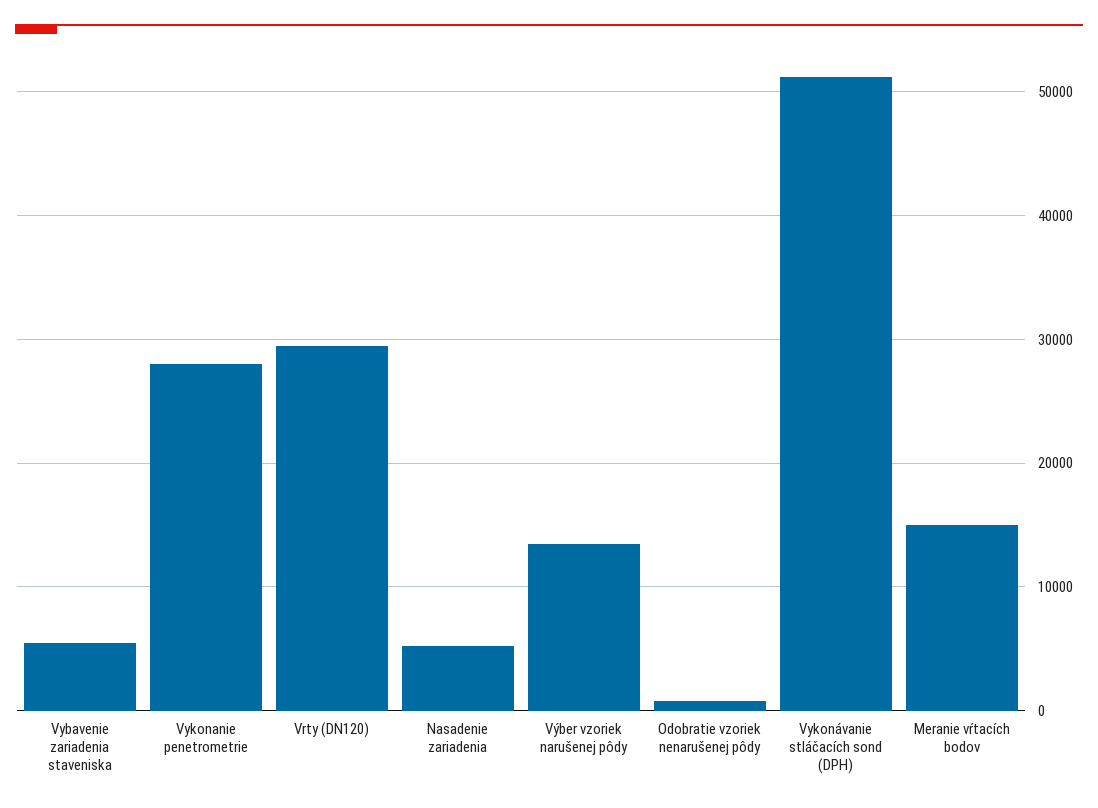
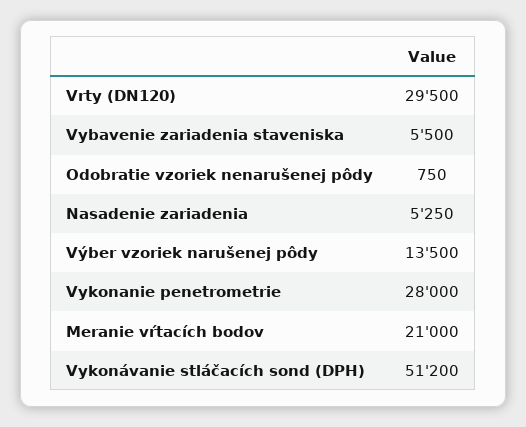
Meranie vŕtacích bodov: 15000 -> 21000

